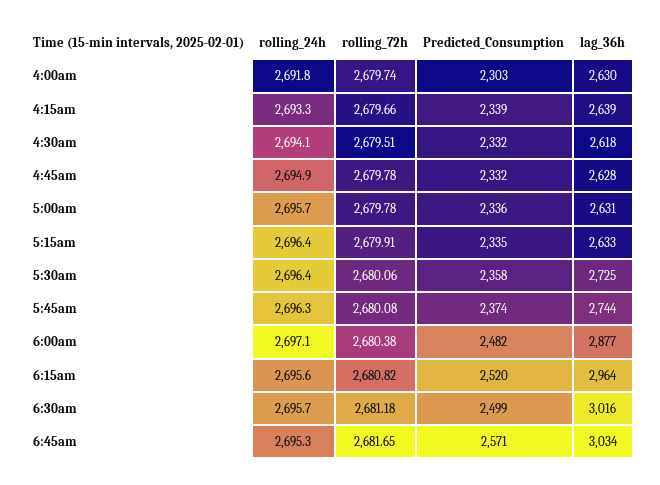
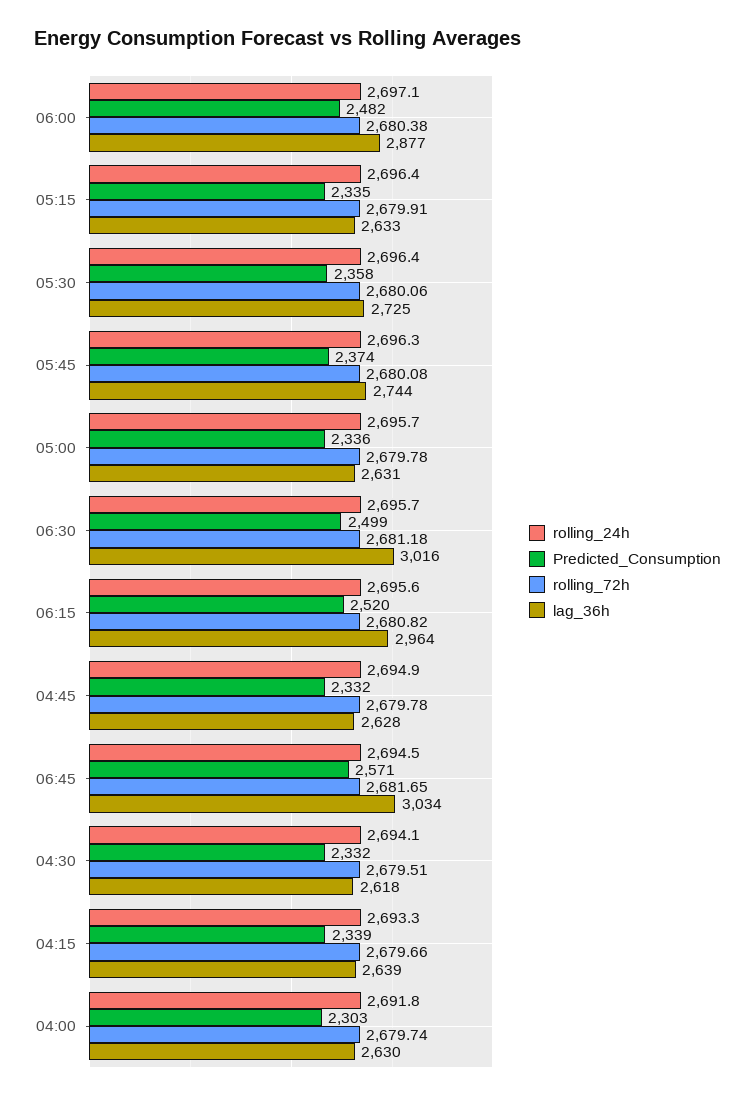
rolling_24h, 6:45am: 2695.3 -> 2694.5

